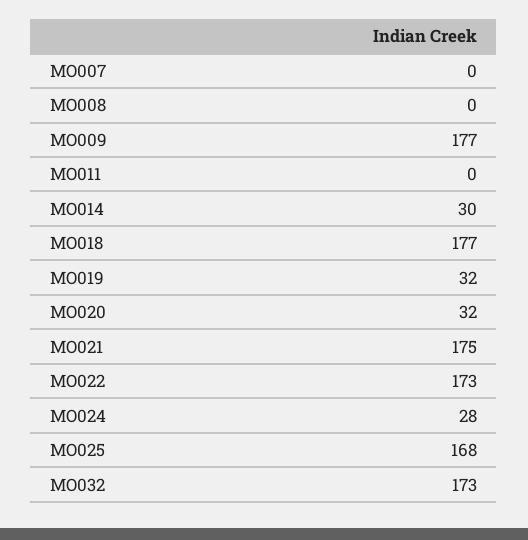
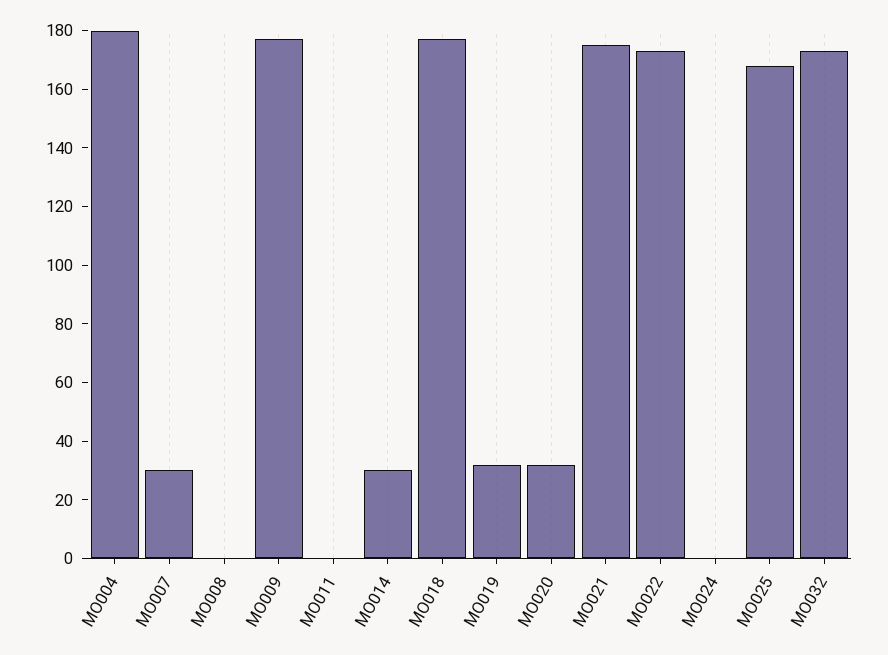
MO007: 0 -> 30
MO024: 28 -> 0
MO004: none -> 180

